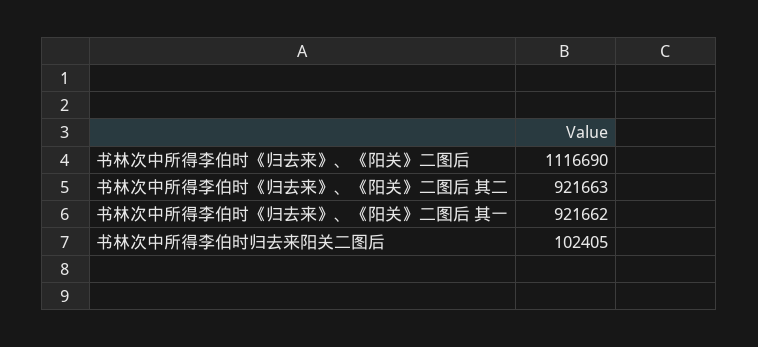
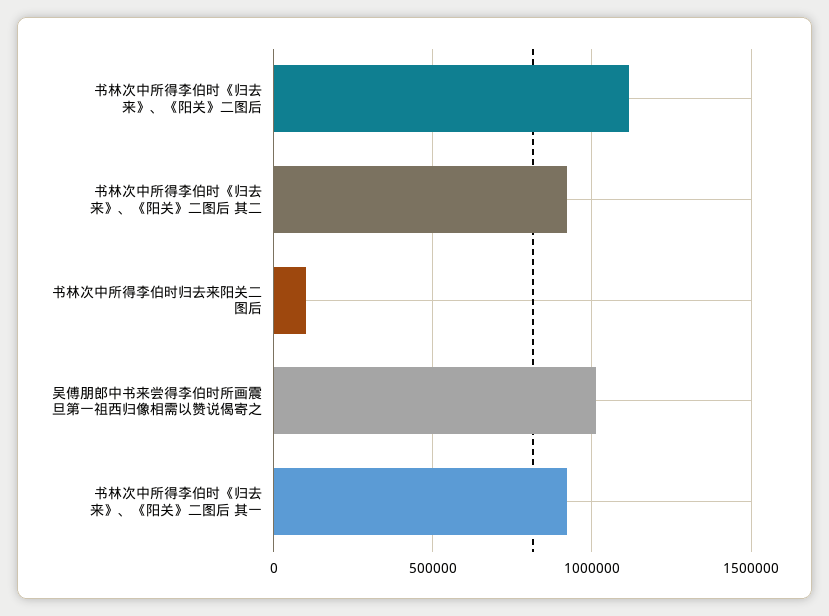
吴傅朋郎中书来尝得李伯时所画震旦第一祖西归像相需以赞说偈寄之: none -> 1000000

